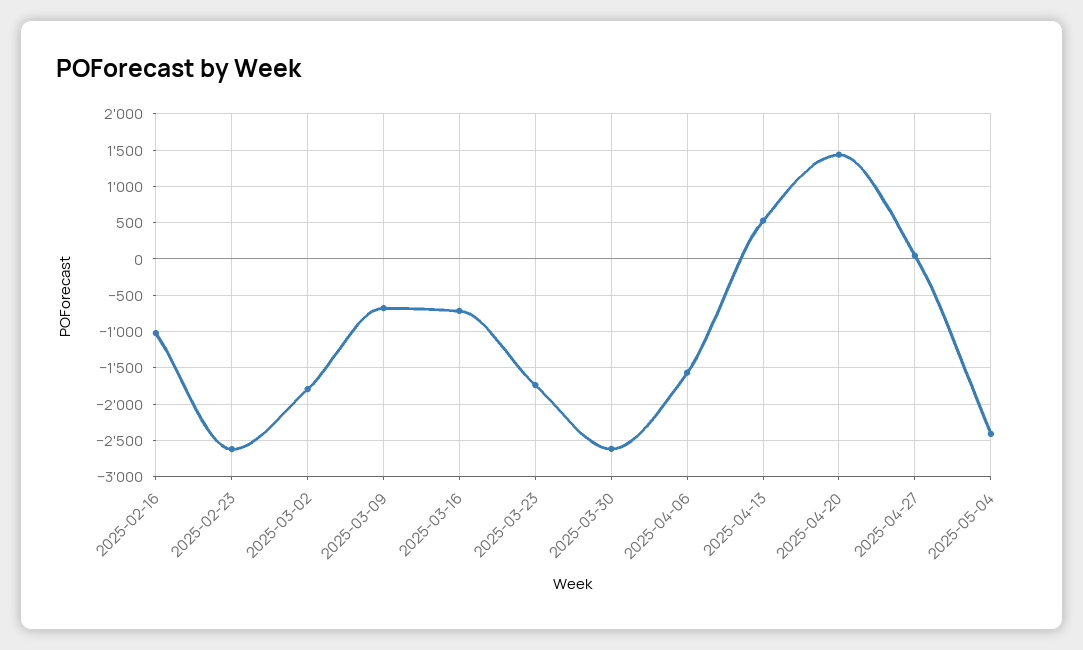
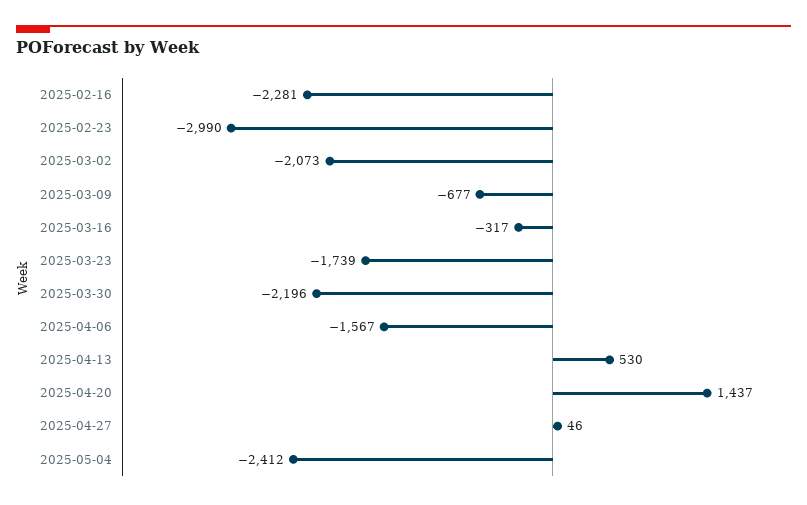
2025-02-16: -1000 -> -2281
2025-02-23: -2600 -> -2990
2025-03-02: -1800 -> -2073
2025-03-16: -700 -> -317
2025-03-30: -2600 -> -2196

